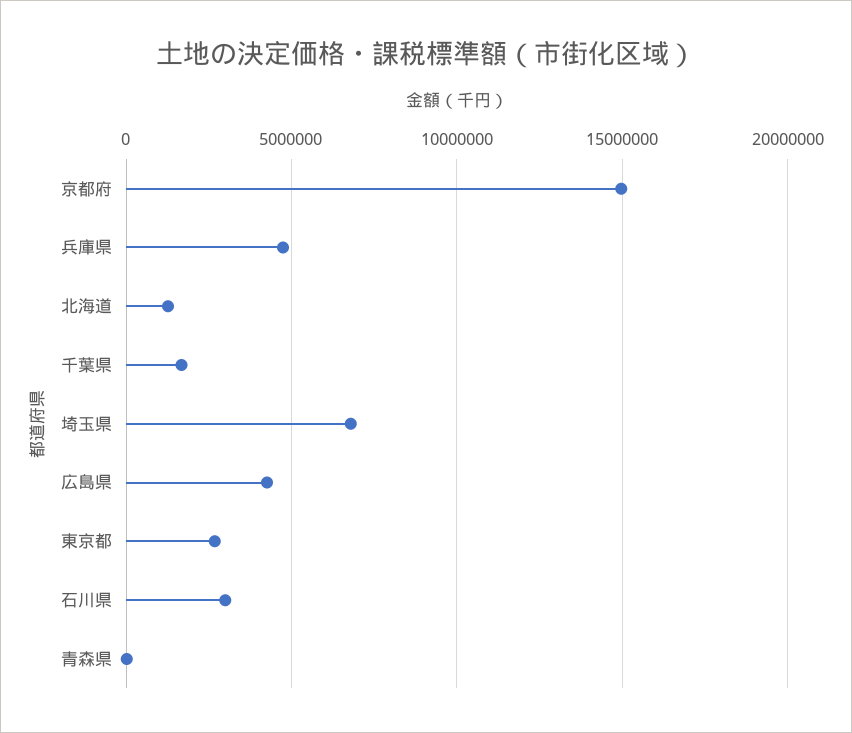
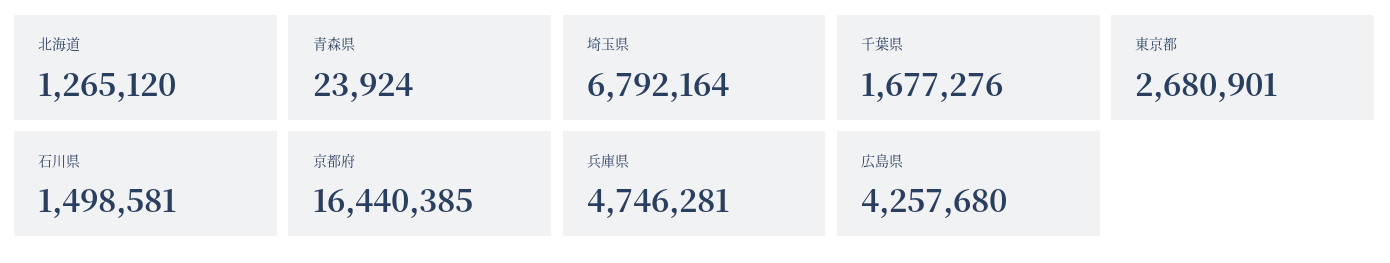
京都府: 15000000 -> 16440385
石川県: 3000000 -> 1498581

